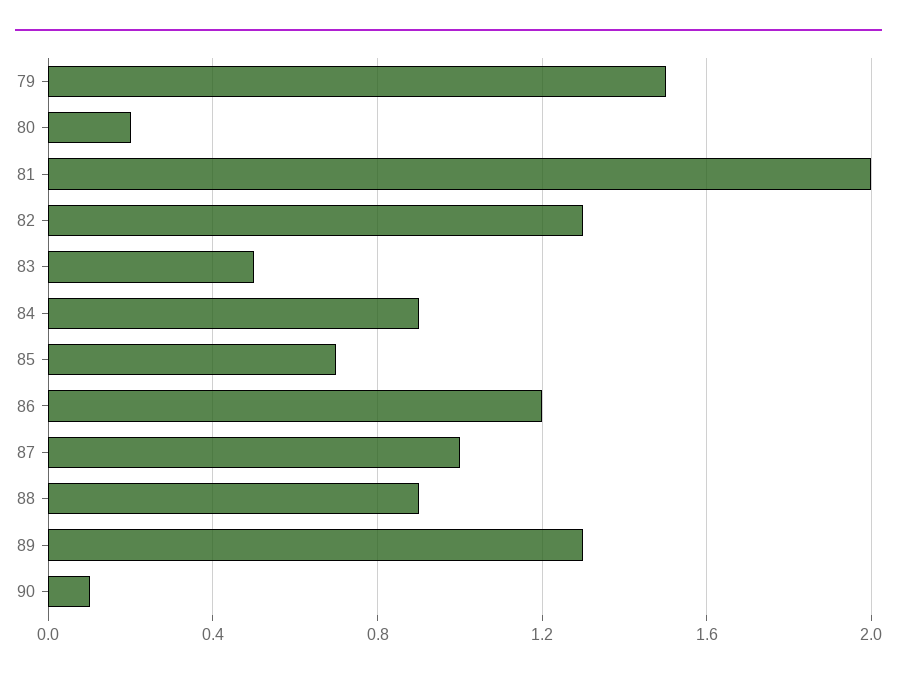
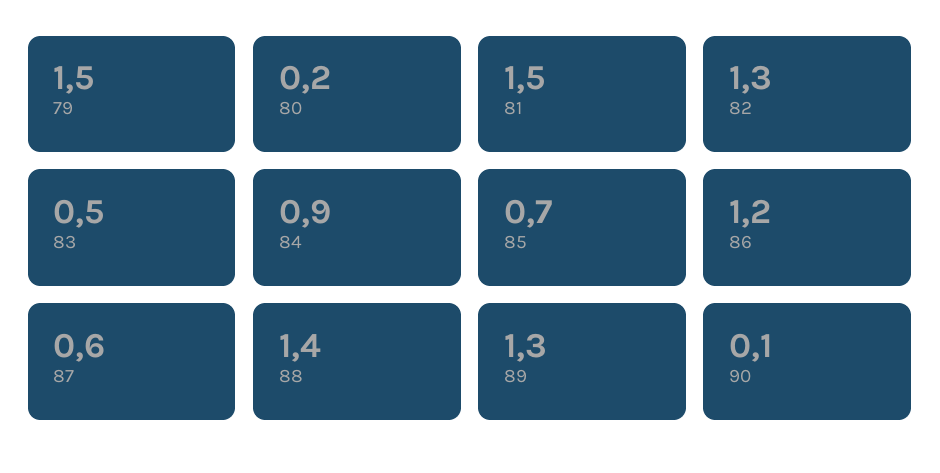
81: 2 -> 1.5
87: 1 -> 0.6
88: 0.9 -> 1.4

